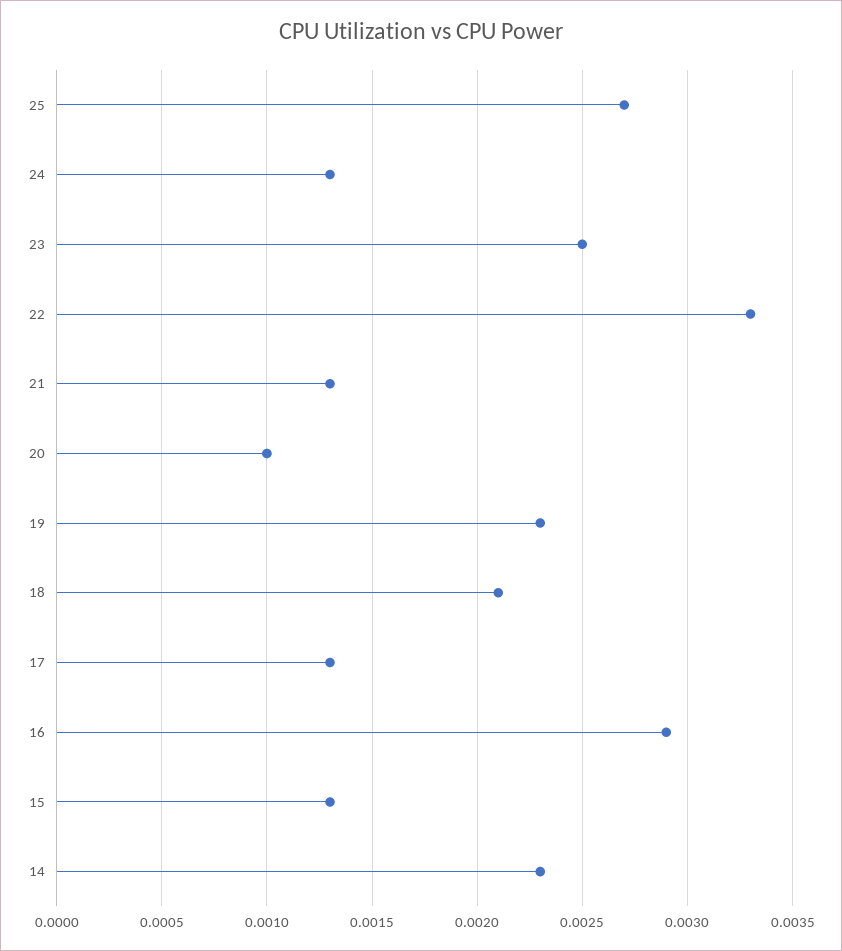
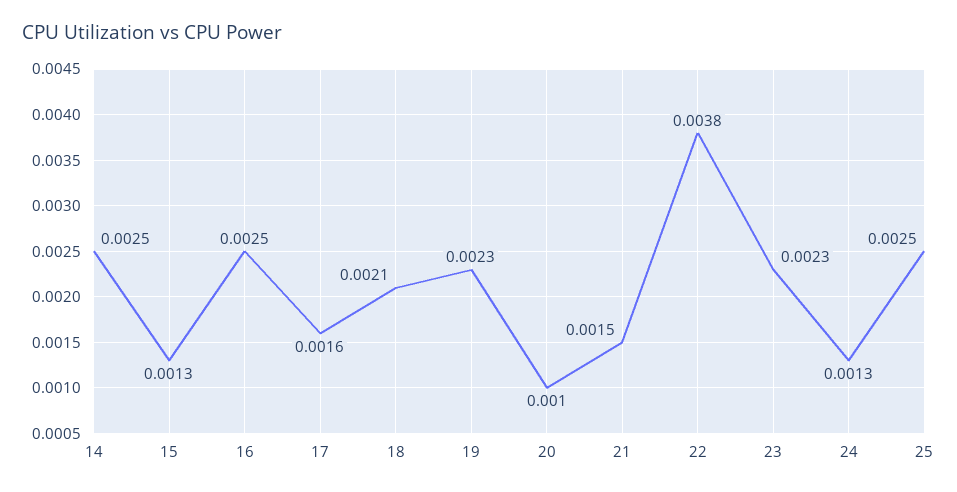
25: 0.0027 -> 0.0025
23: 0.0025 -> 0.0023
22: 0.0033 -> 0.0038
21: 0.0013 -> 0.0015
17: 0.0013 -> 0.0016
16: 0.0029 -> 0.0025
14: 0.0023 -> 0.0025

